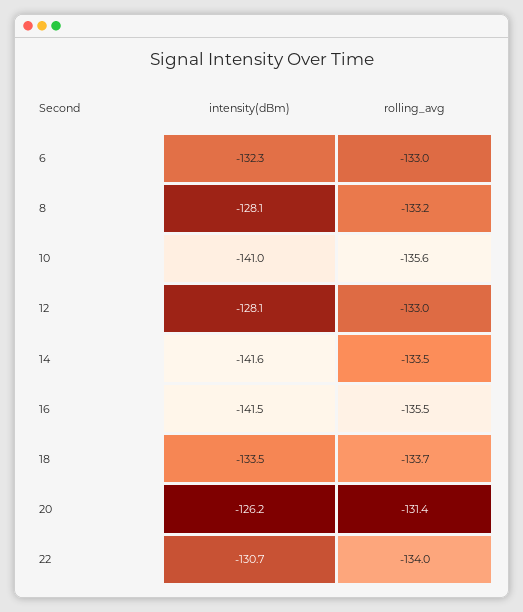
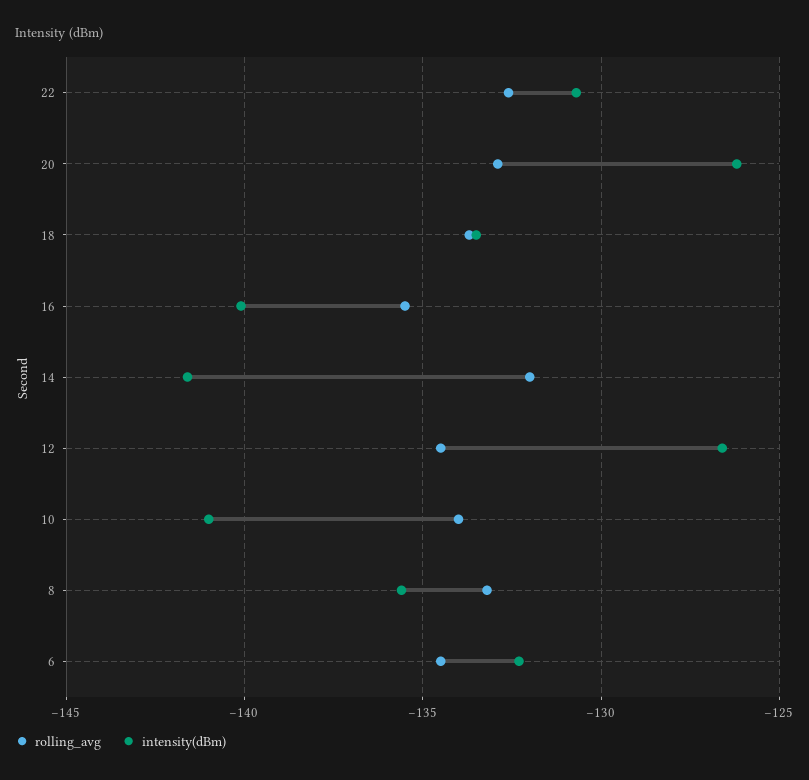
rolling_avg, 6: -133 -> -134.5
intensity(dBm), 8: -128.1 -> -135.5
rolling_avg, 10: -135.6 -> -134
intensity(dBm), 12: -128.1 -> -126.5
rolling_avg, 12: -133 -> -134.5
rolling_avg, 14: -133.5 -> -132
intensity(dBm), 16: -141.5 -> -140
rolling_avg, 20: -131.4 -> -133
rolling_avg, 22: -134 -> -132.5

